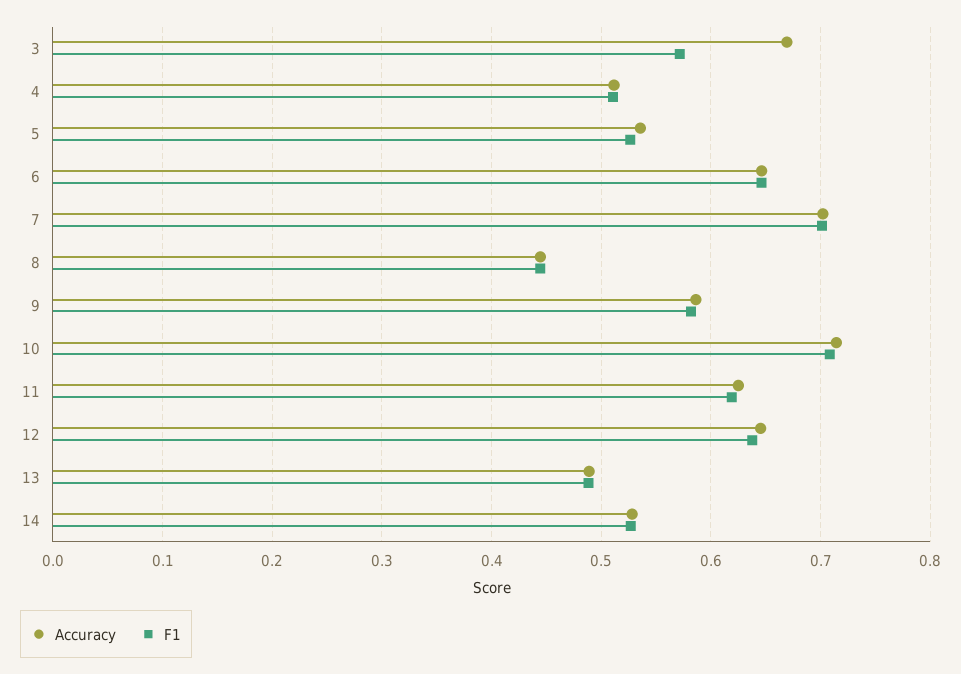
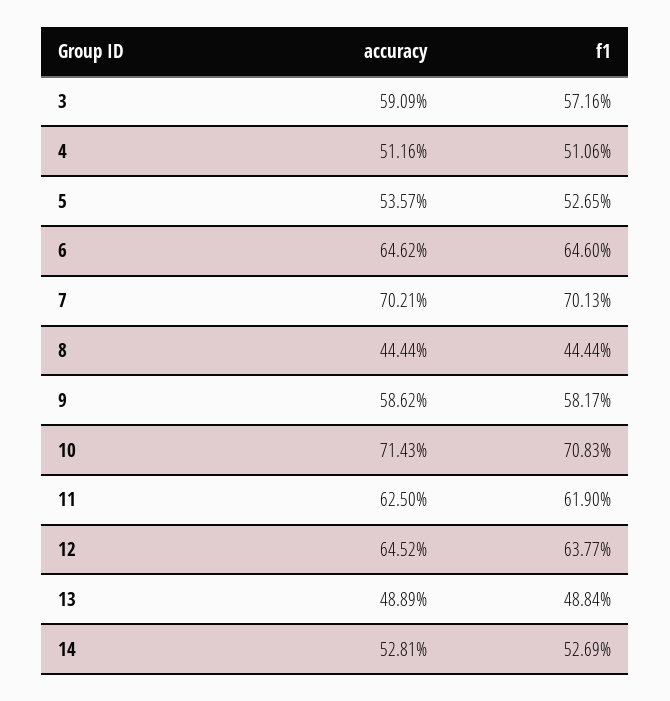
Accuracy, 3: 0.67 -> 0.5909

